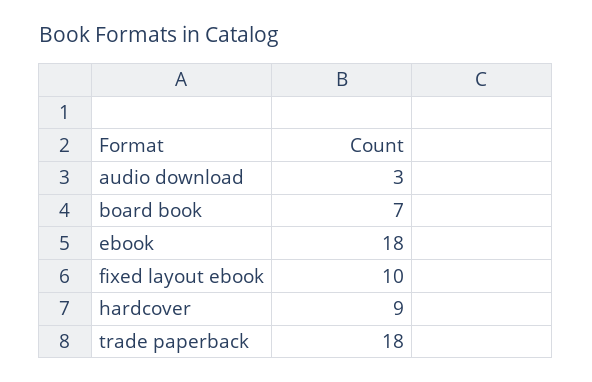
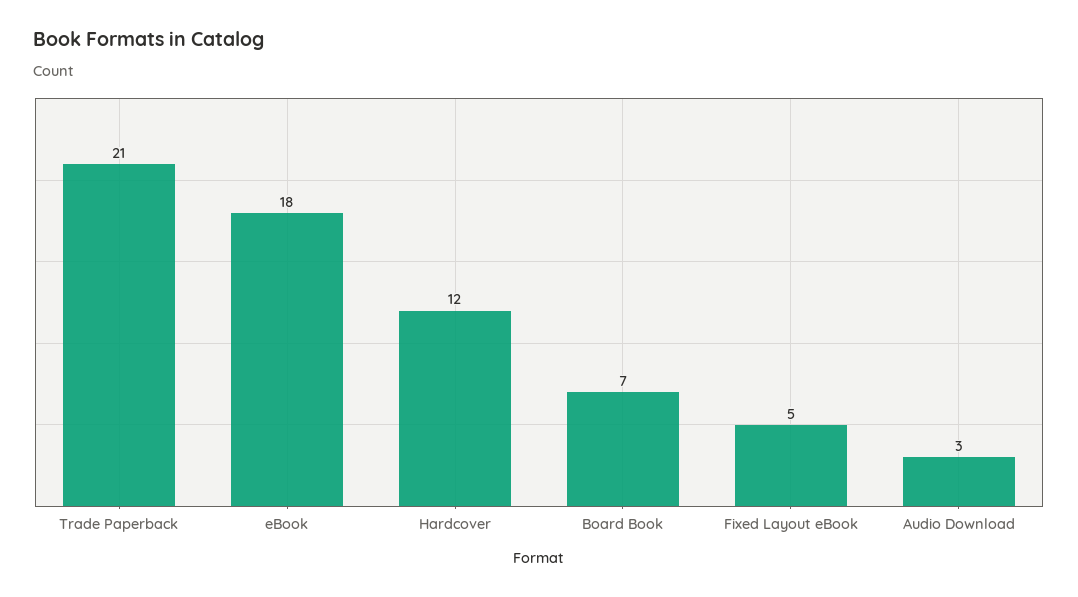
fixed layout ebook: 10 -> 5
hardcover: 9 -> 12
trade paperback: 18 -> 21

